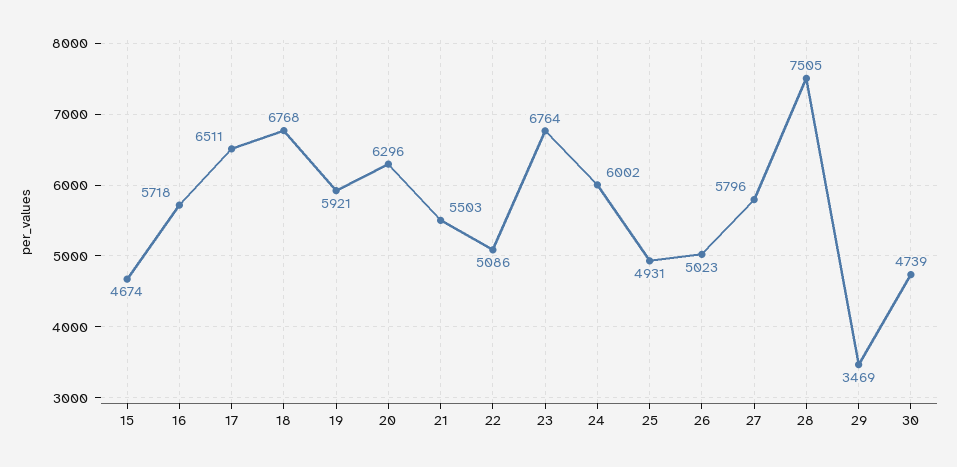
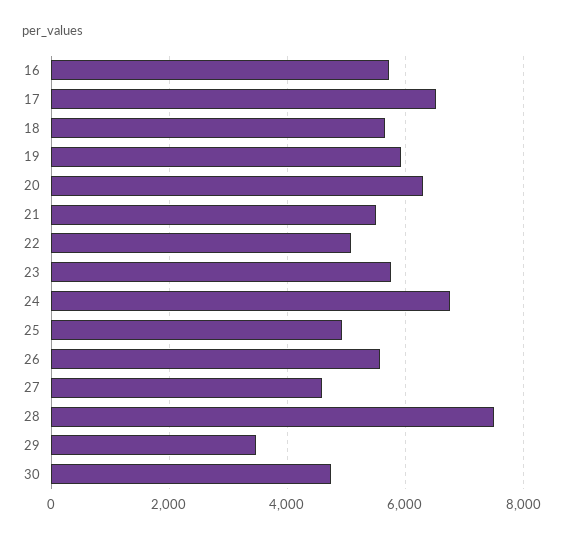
15: 4674 -> none
18: 6768 -> 5600
23: 6764 -> 5800
24: 6002 -> 6800
26: 5023 -> 5600
27: 5796 -> 4600

